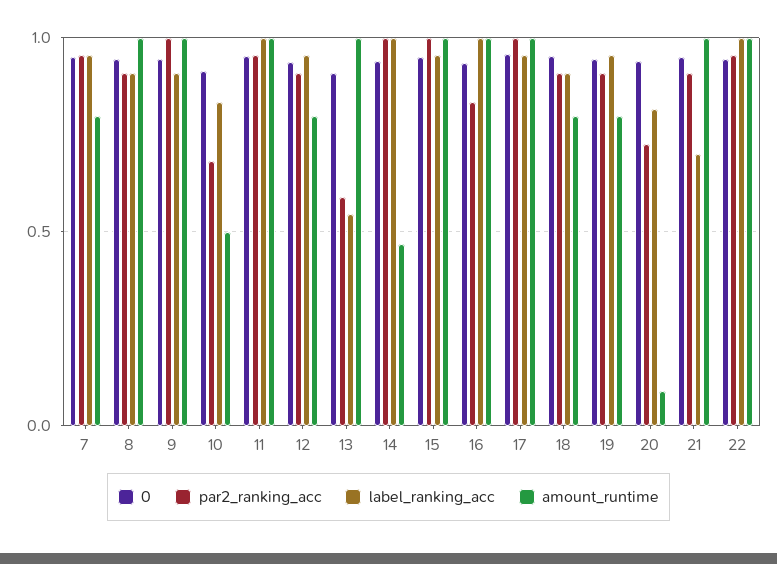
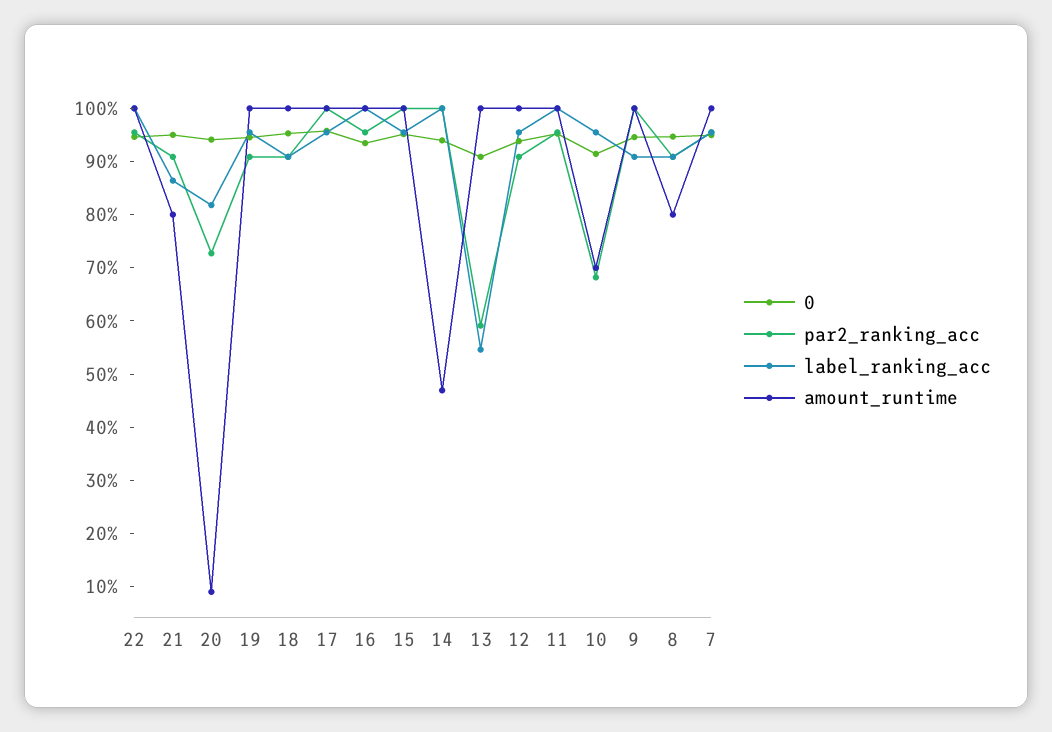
amount_runtime, 7: 0.8 -> 1
amount_runtime, 8: 1 -> 0.8
label_ranking_acc, 10: 0.85 -> 0.96
amount_runtime, 10: 0.5 -> 0.7
amount_runtime, 12: 0.8 -> 1
par2_ranking_acc, 16: 0.85 -> 0.96
amount_runtime, 18: 0.8 -> 1
amount_runtime, 19: 0.8 -> 1
label_ranking_acc, 21: 0.7 -> 0.86
amount_runtime, 21: 1 -> 0.8

